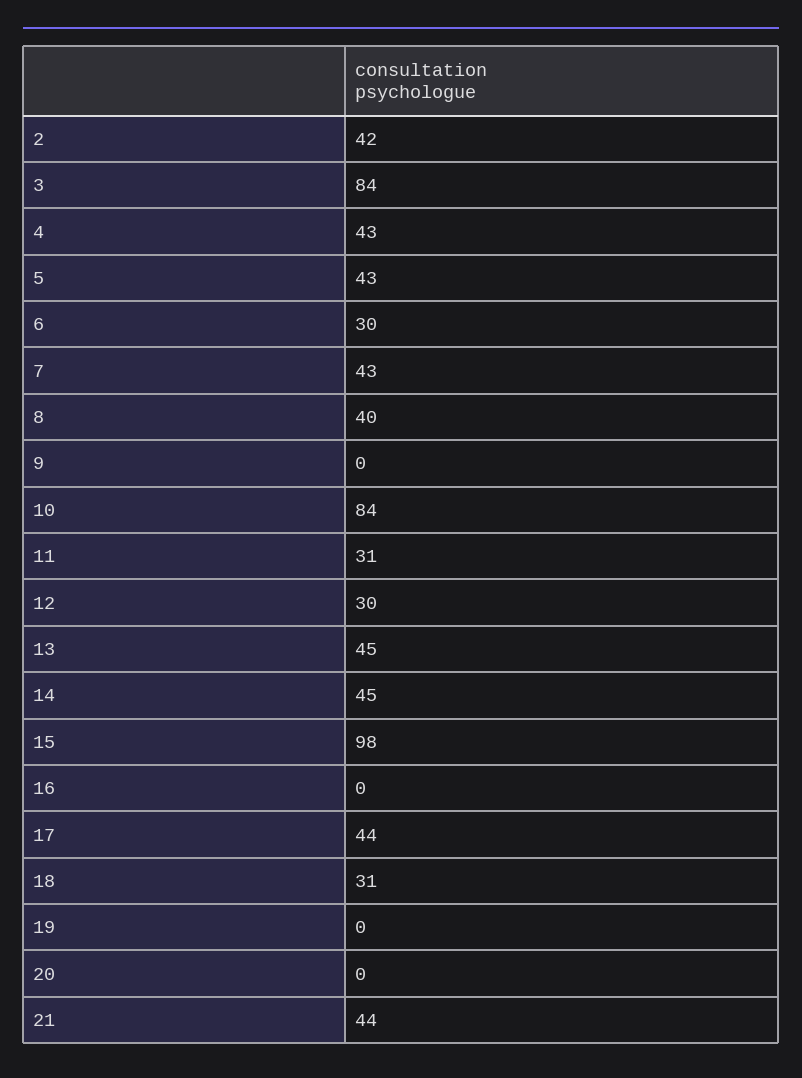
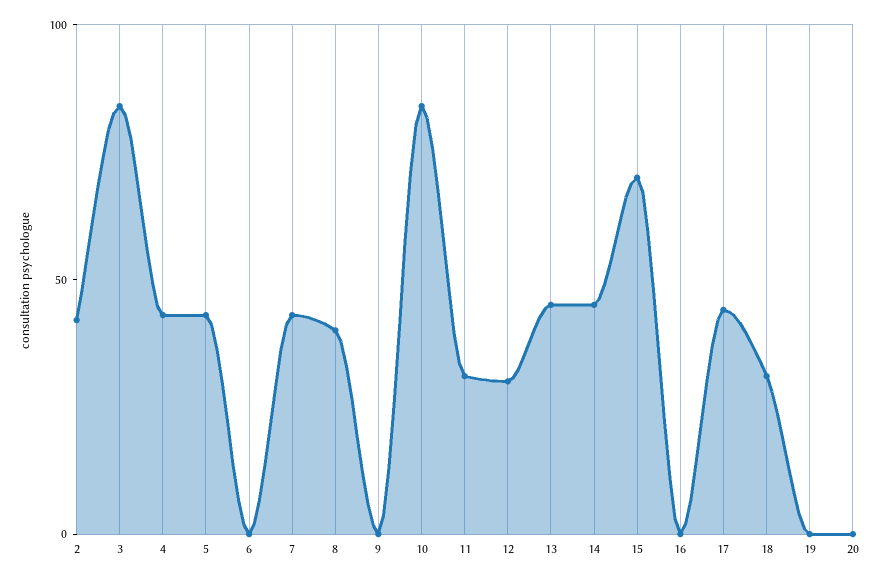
6: 30 -> 0
15: 98 -> 70
21: 44 -> none

